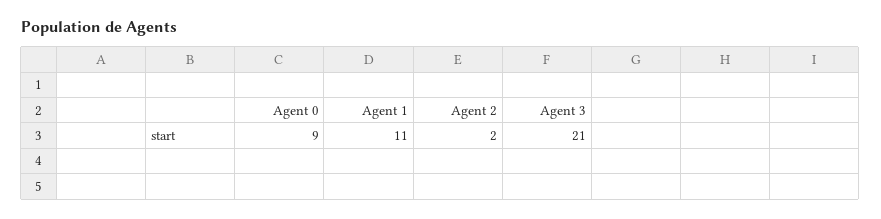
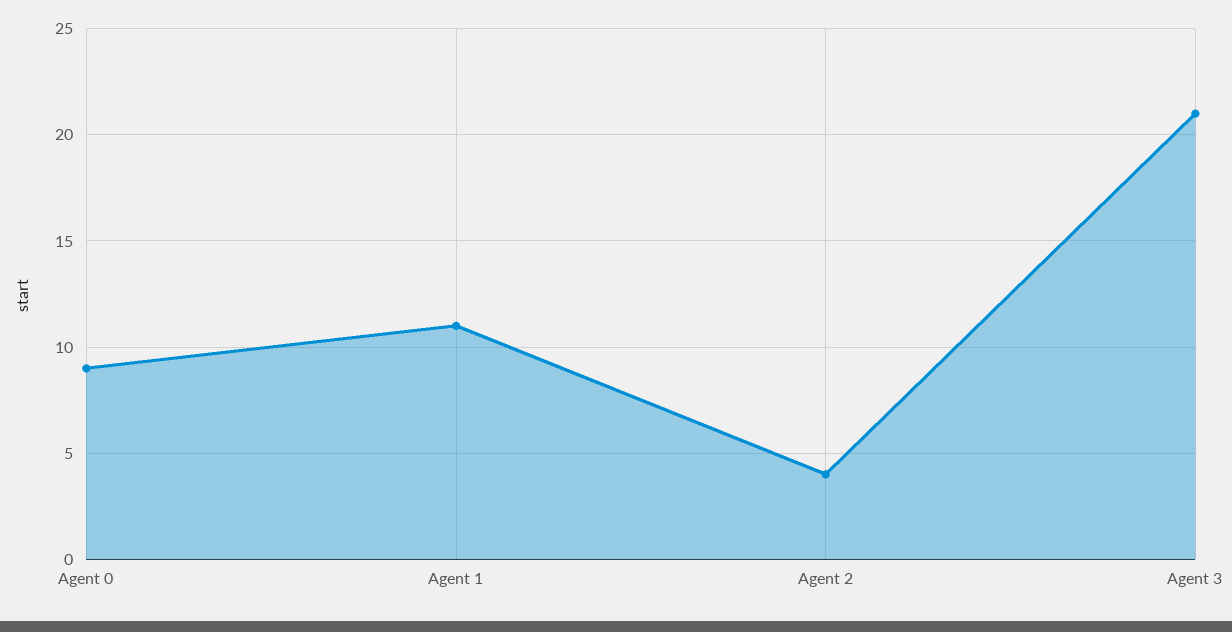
Agent 2: 2 -> 4

